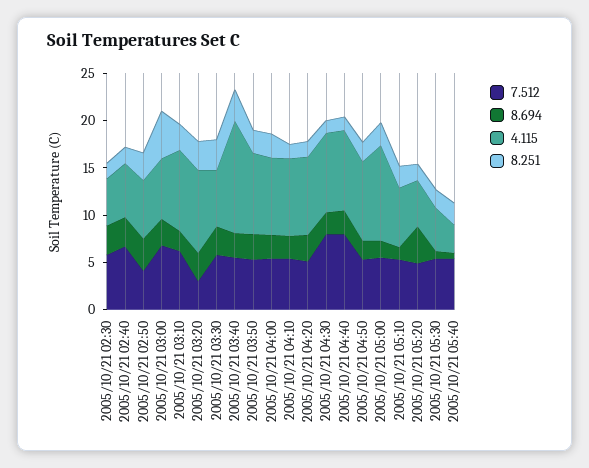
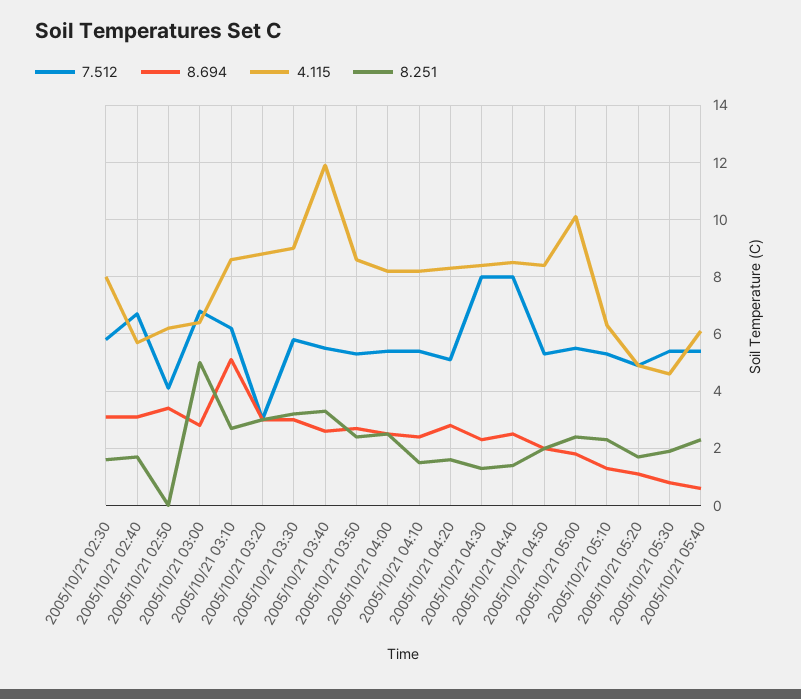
4.115, 2005/10/21 02:30: 5 -> 8
8.251, 2005/10/21 02:50: 3 -> 0
8.694, 2005/10/21 03:10: 2 -> 5
4.115, 2005/10/21 03:30: 6 -> 9
8.694, 2005/10/21 05:20: 4 -> 1
4.115, 2005/10/21 05:40: 3 -> 6

